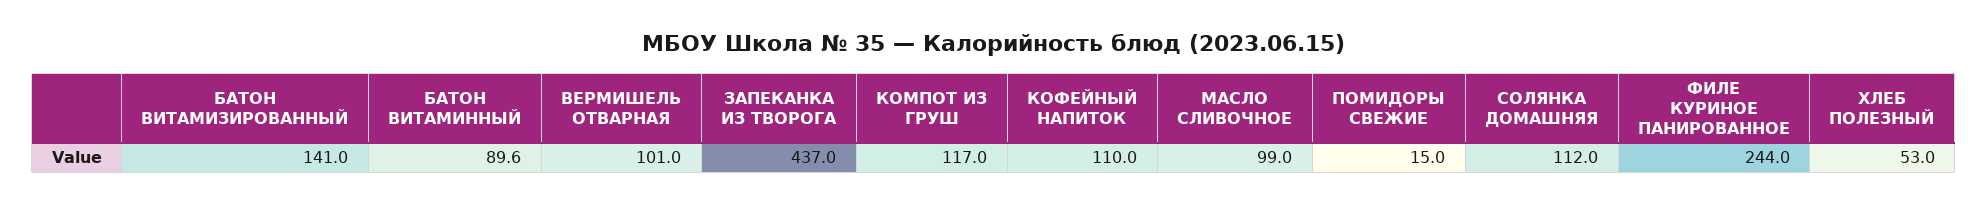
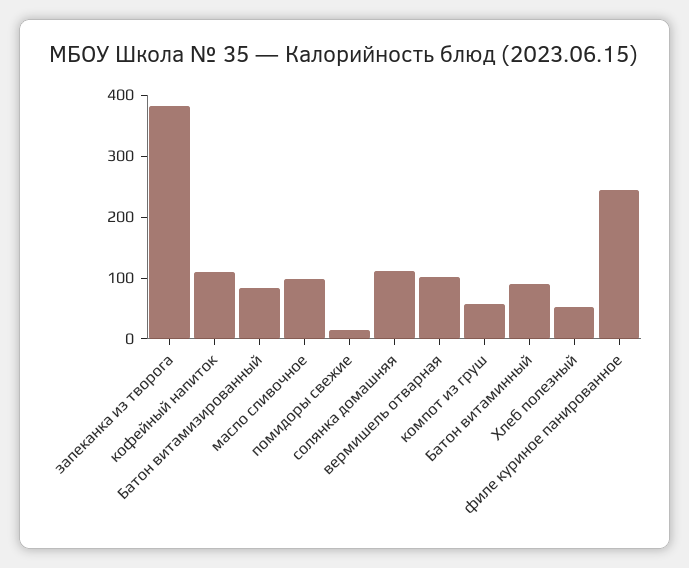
БАТОН ВИТАМИЗИРОВАННЫЙ: 141 -> 80
ЗАПЕКАНКА ИЗ ТВОРОГА: 437 -> 380
КОМПОТ ИЗ ГРУШ: 117 -> 60

